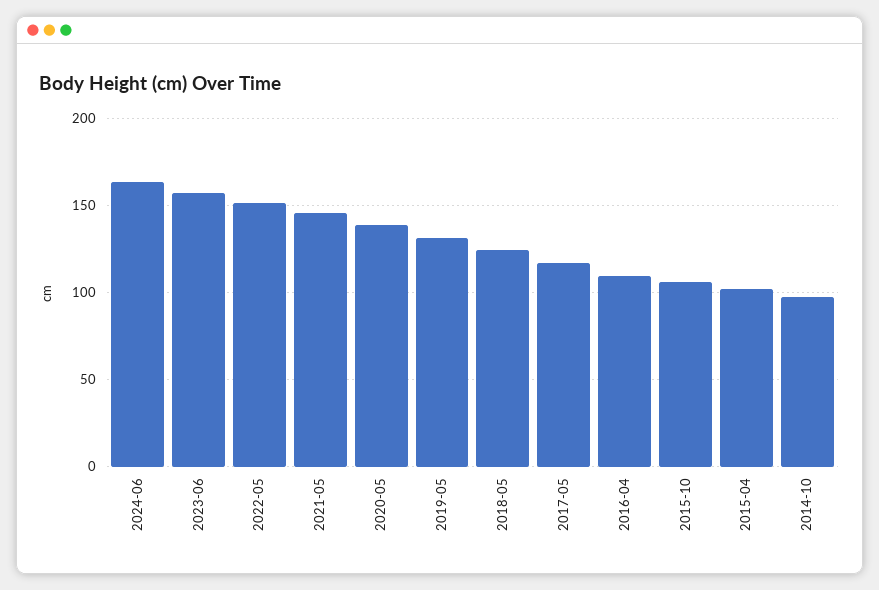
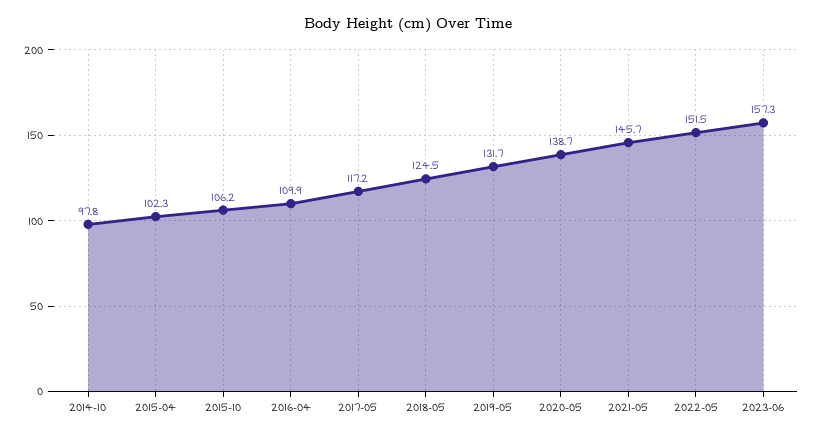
2024-06: 165 -> none

